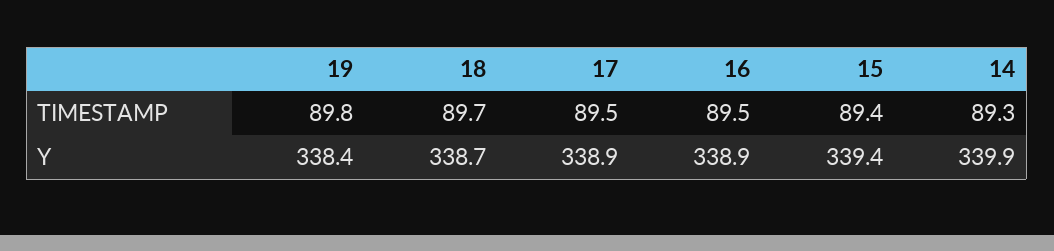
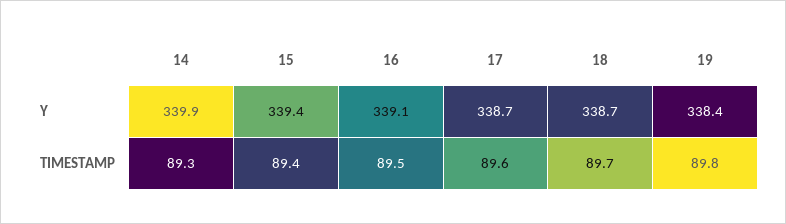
17, TIMESTAMP: 89.5 -> 89.6
17, Y: 338.9 -> 338.7
16, Y: 338.9 -> 339.1

